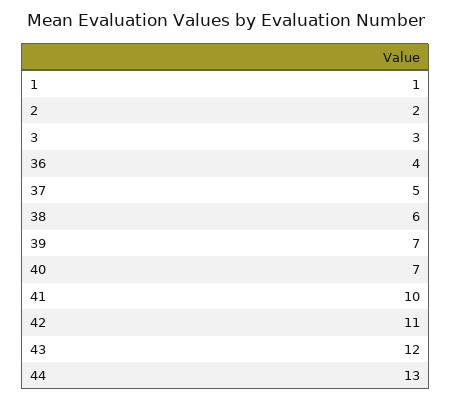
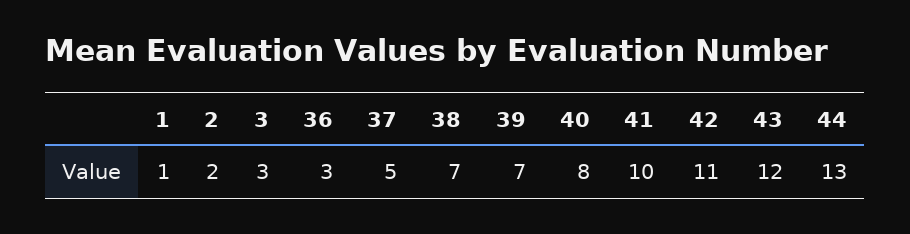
36: 4 -> 3
38: 6 -> 7
40: 7 -> 8

